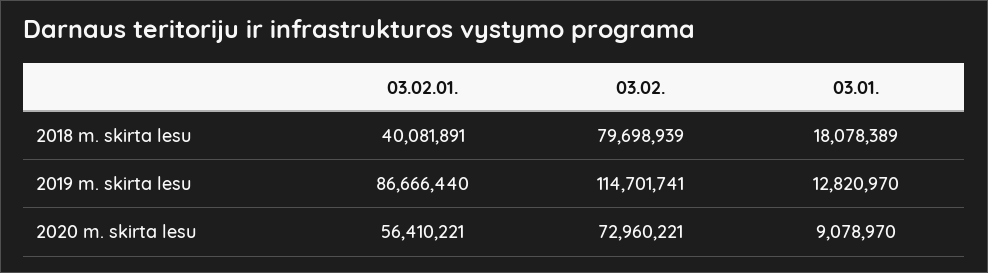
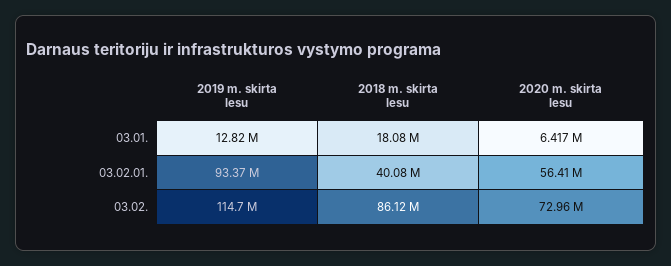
03.02., 2018 m. skirta lesu: 79698939 -> 86120000
03.02.01., 2019 m. skirta lesu: 86666440 -> 93370000
03.01., 2020 m. skirta lesu: 9078970 -> 6417000

